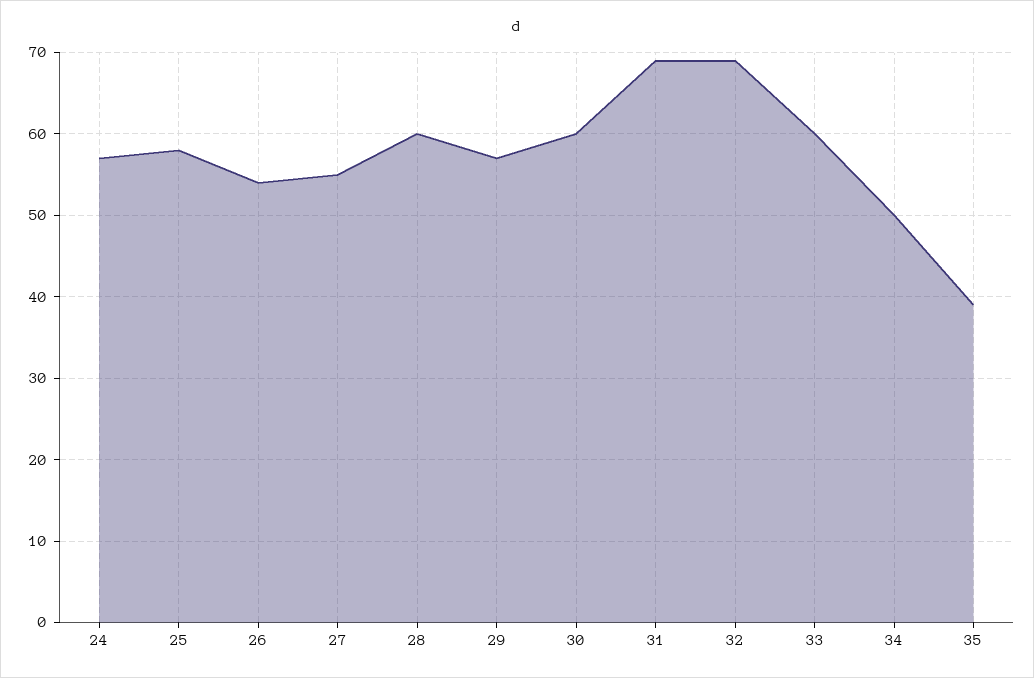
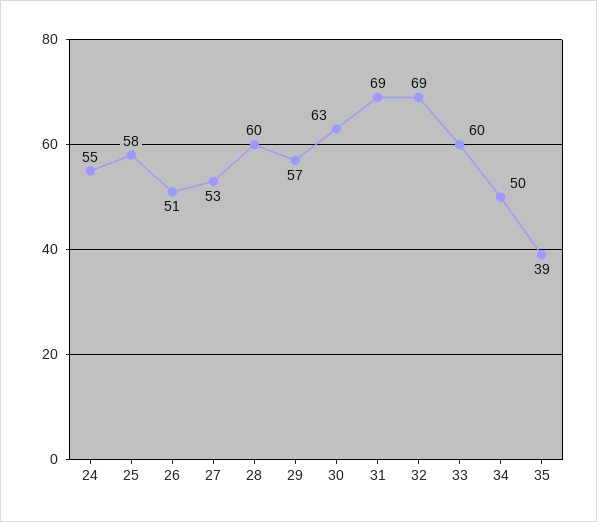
24: 57 -> 55
26: 54 -> 51
27: 55 -> 53
30: 60 -> 63

